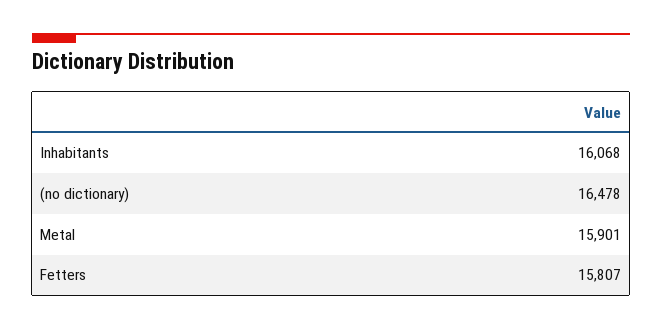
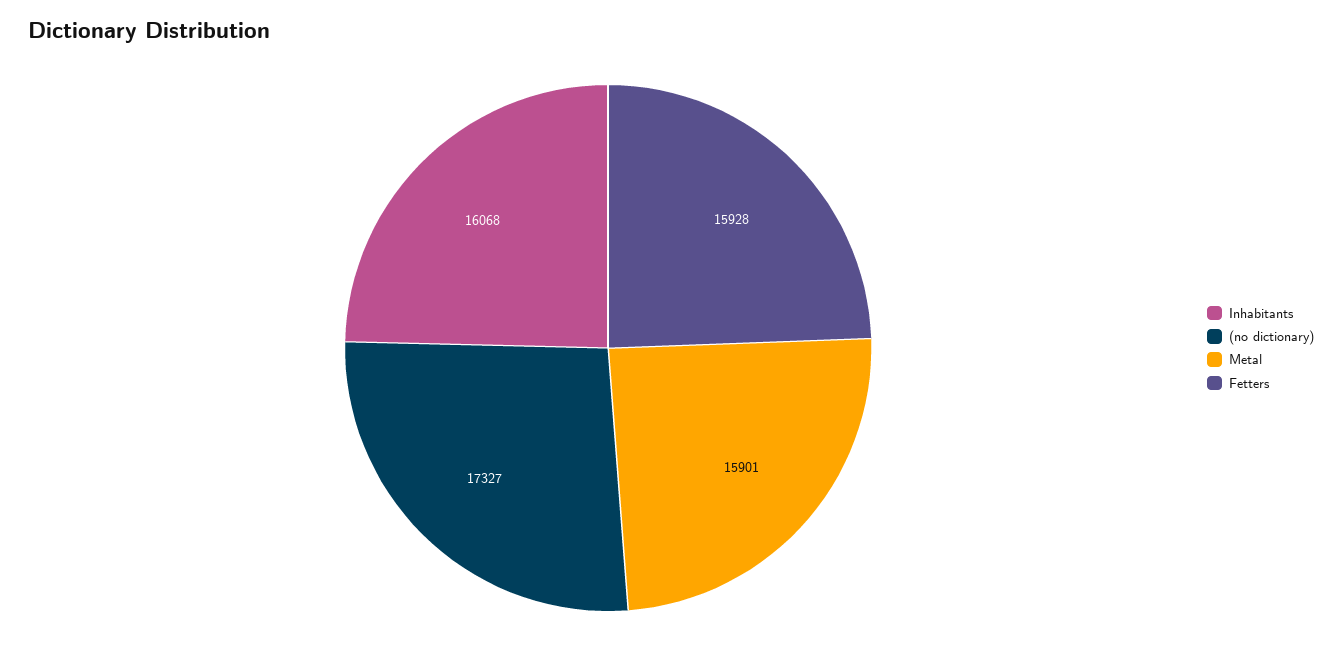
(no dictionary): 16478 -> 17327
Fetters: 15807 -> 15928

